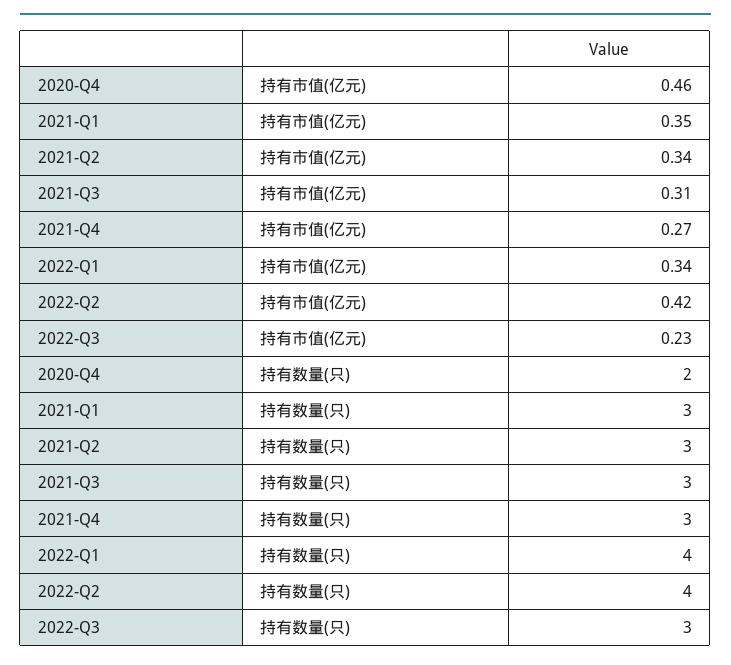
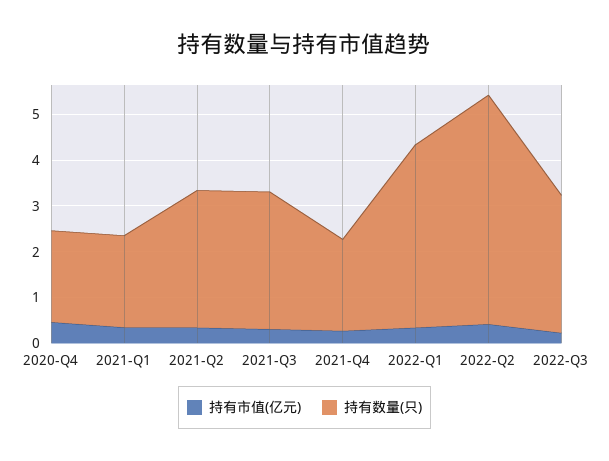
持有数量(只), 2021-Q1: 3 -> 2
持有数量(只), 2021-Q4: 3 -> 2
持有数量(只), 2022-Q2: 4 -> 5

